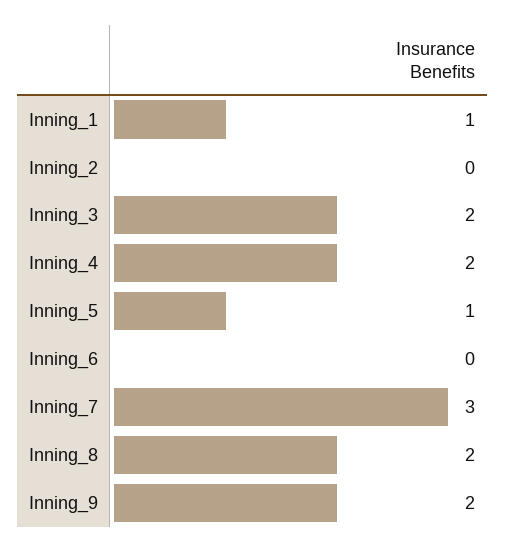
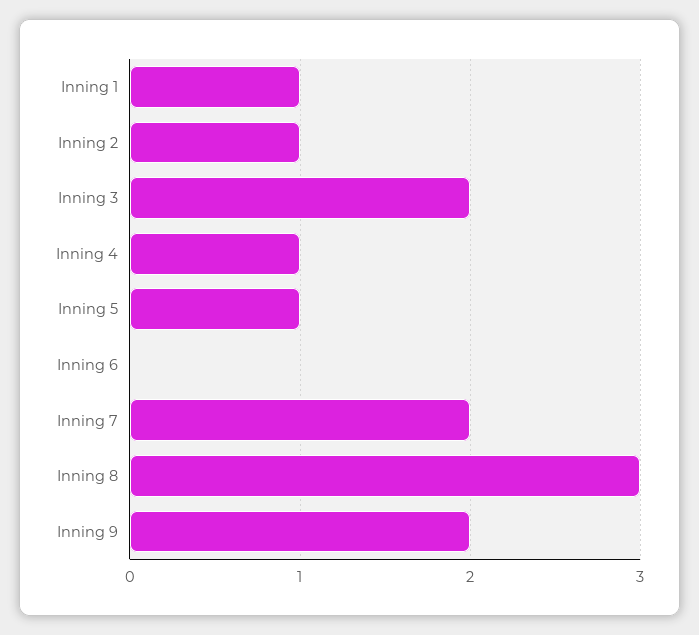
Inning_2: 0 -> 1
Inning_4: 2 -> 1
Inning_7: 3 -> 2
Inning_8: 2 -> 3

